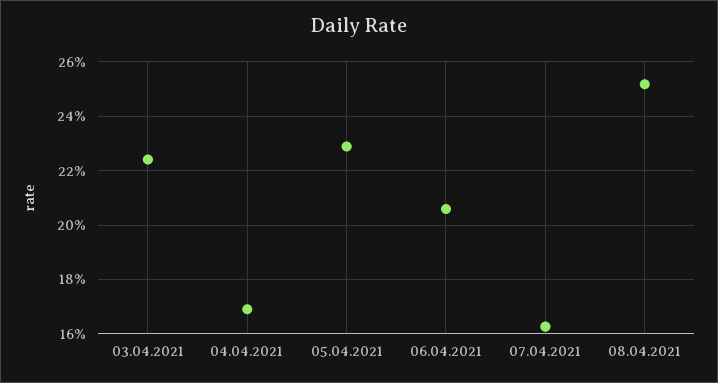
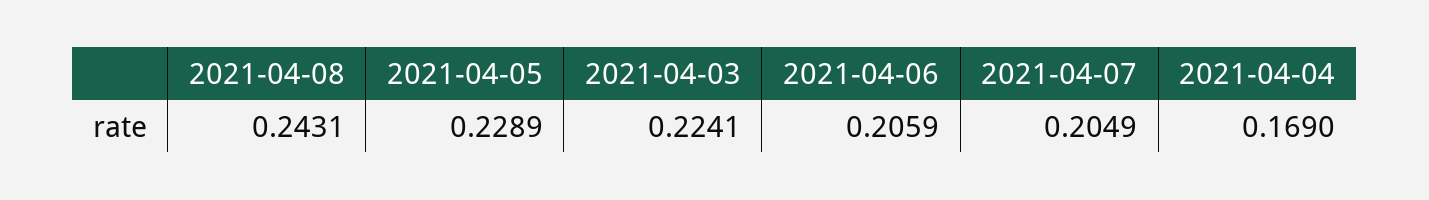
07.04.2021: 0.1625 -> 0.2049
08.04.2021: 0.2525 -> 0.2431

